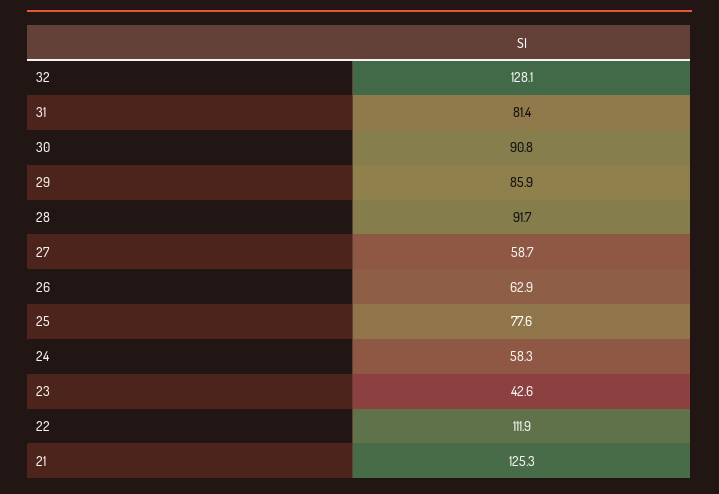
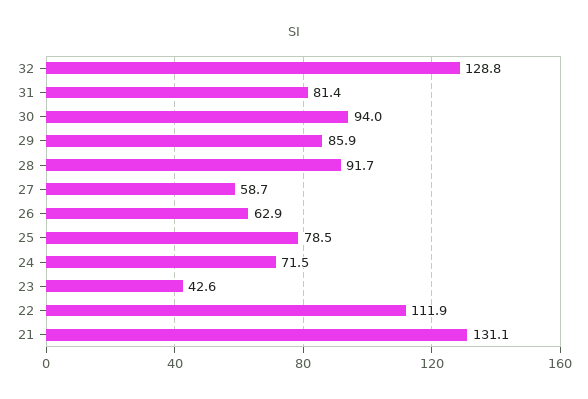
32: 128.1 -> 128.8
30: 90.8 -> 94
25: 77.6 -> 78.5
24: 58.3 -> 71.5
21: 125.3 -> 131.1

